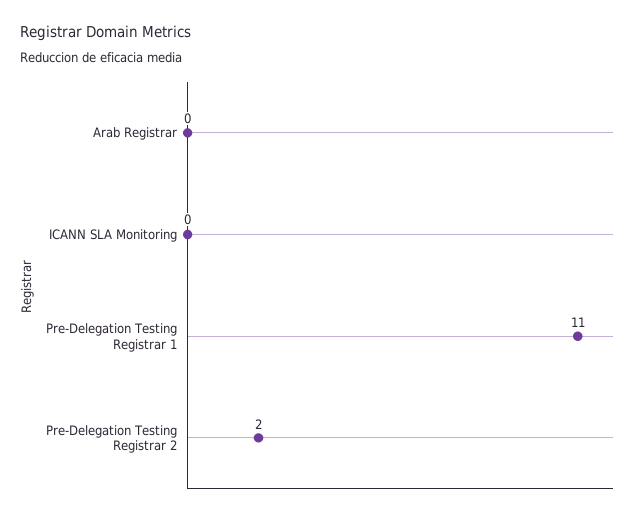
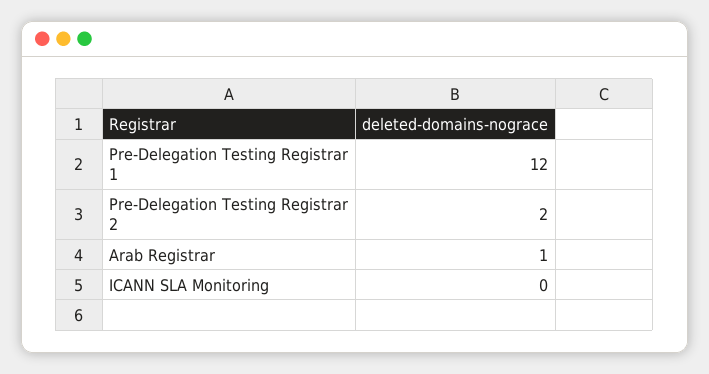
Arab Registrar: 0 -> 1
Pre-Delegation Testing Registrar 1: 11 -> 12

